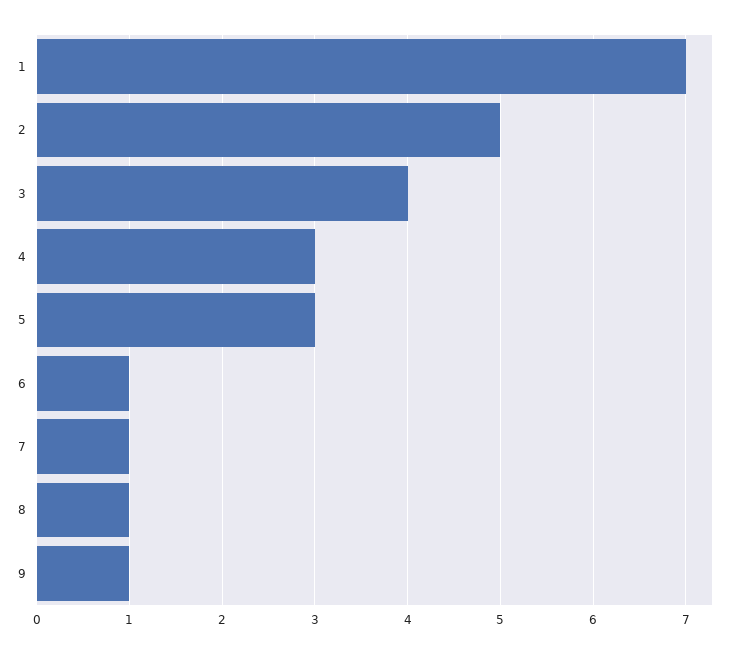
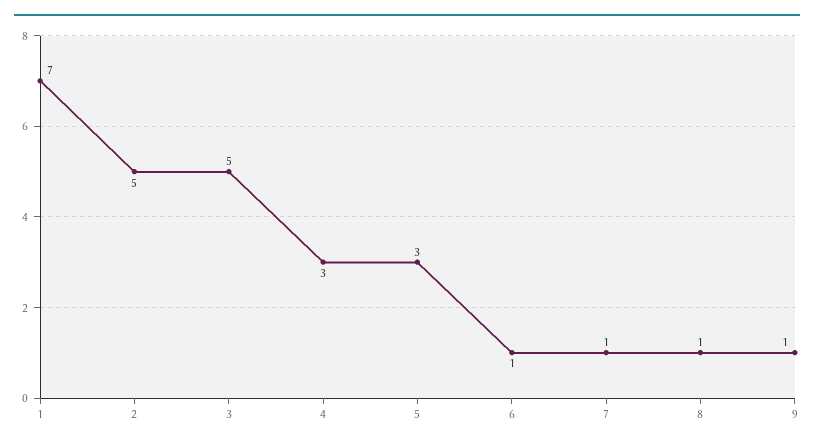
3: 4 -> 5

